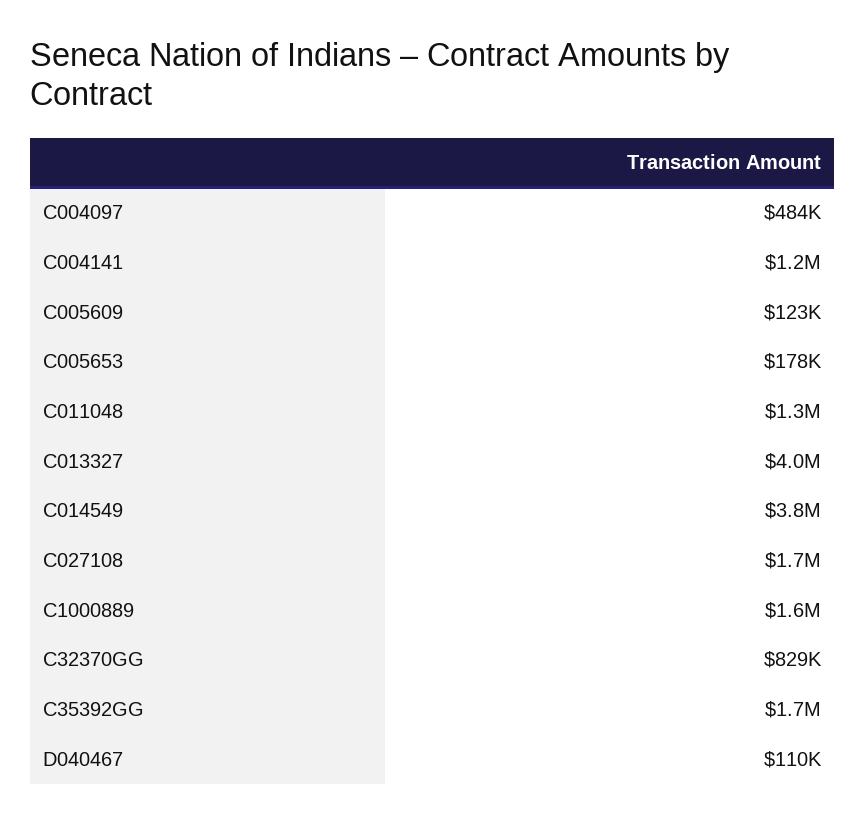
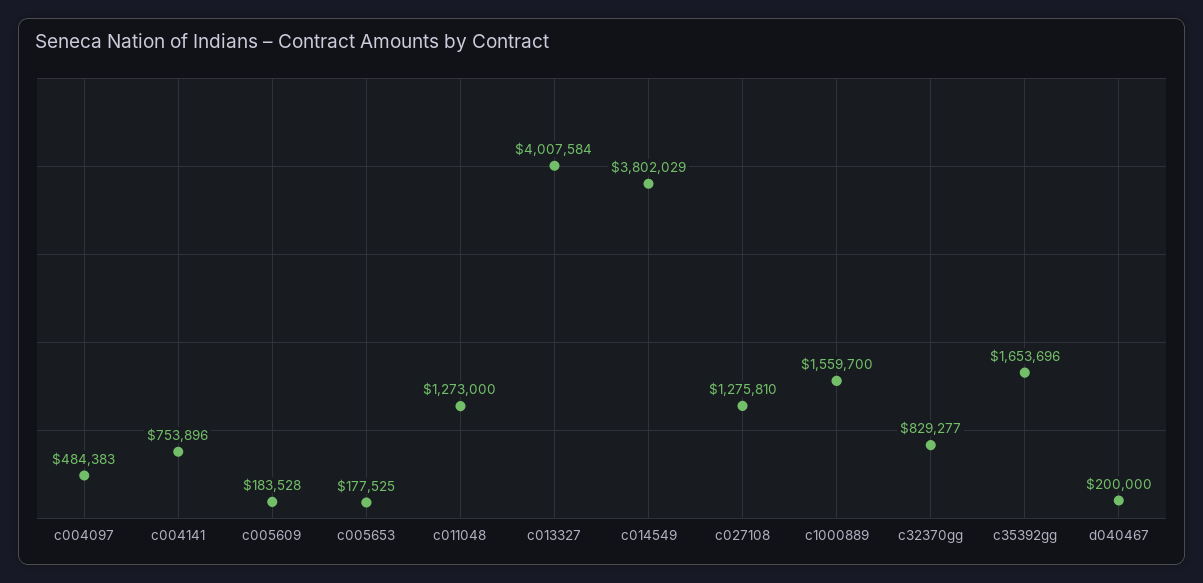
C004141: 1200000 -> 753896
C005609: 123000 -> 183528
C027108: 1700000 -> 1275810
D040467: 110000 -> 200000

